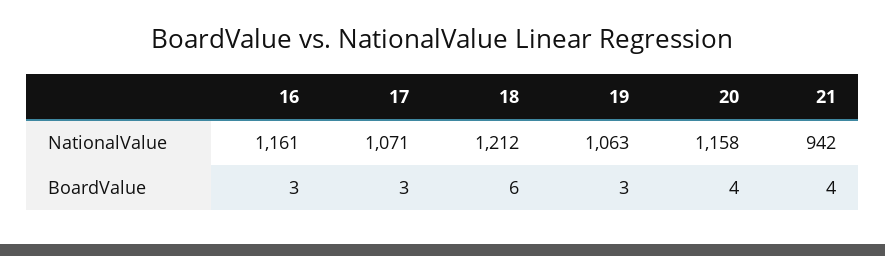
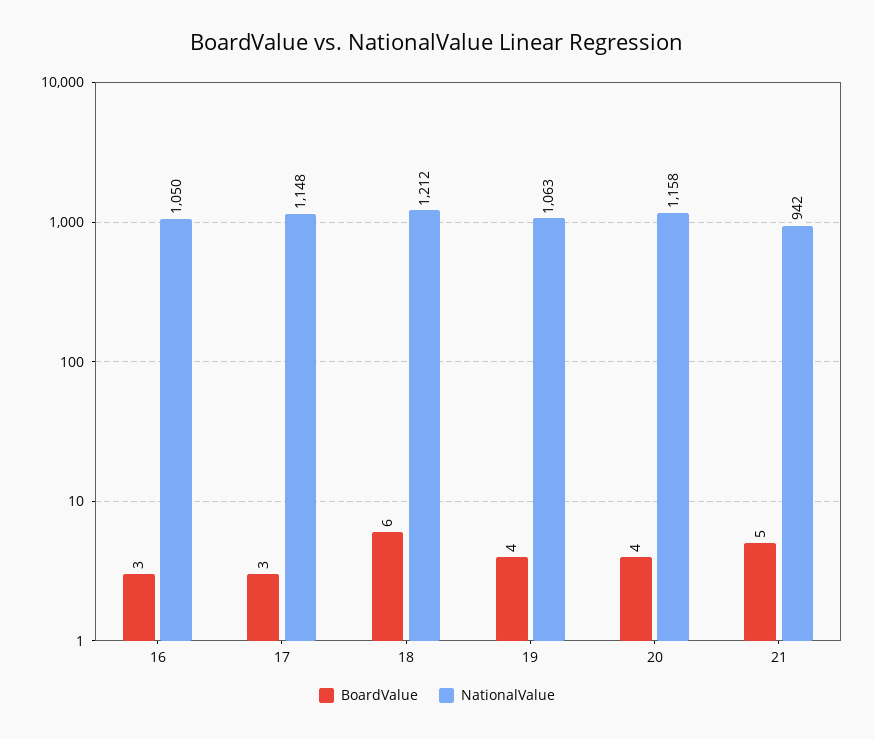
NationalValue, 16: 1161 -> 1050
NationalValue, 17: 1071 -> 1148
BoardValue, 19: 3 -> 4
BoardValue, 21: 4 -> 5

